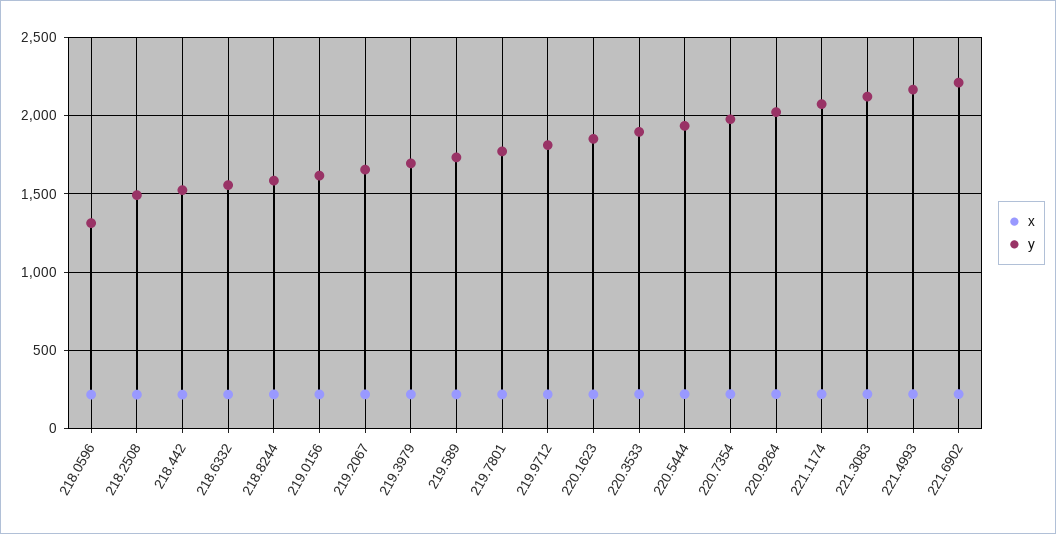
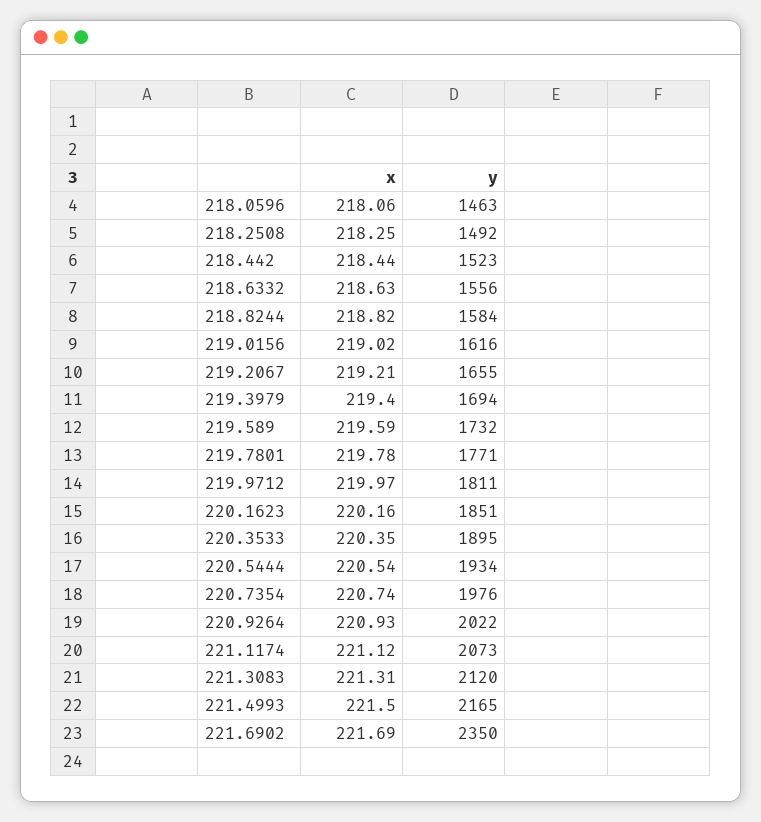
y, 218.0596: 1300 -> 1463
y, 221.6902: 2200 -> 2350

